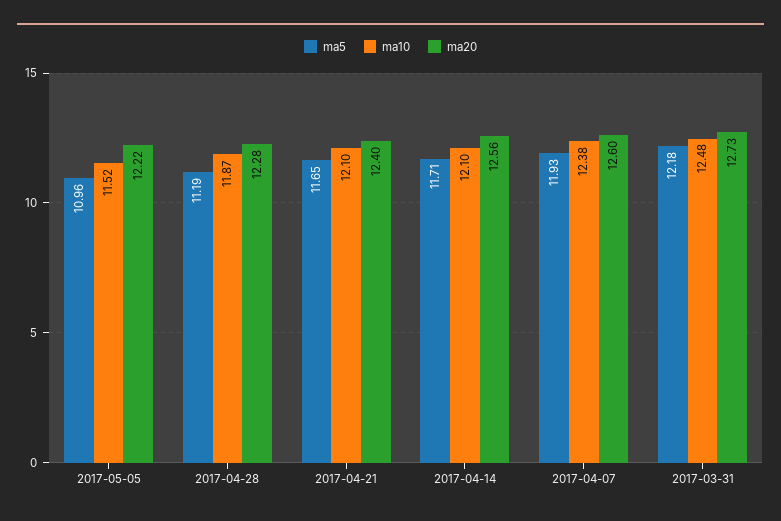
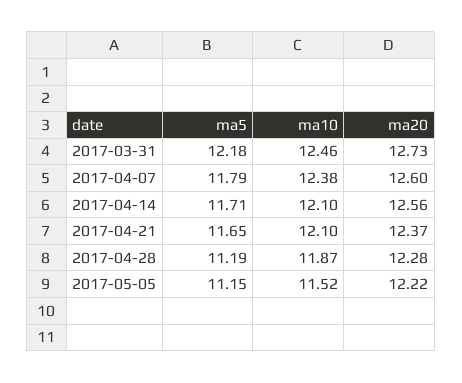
ma5, 2017-05-05: 10.96 -> 11.15
ma20, 2017-04-21: 12.4 -> 12.37
ma5, 2017-04-07: 11.93 -> 11.79
ma10, 2017-03-31: 12.48 -> 12.46

